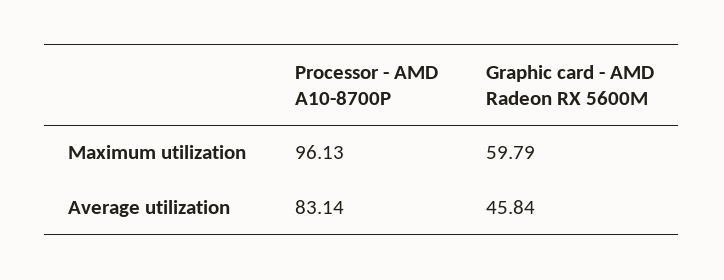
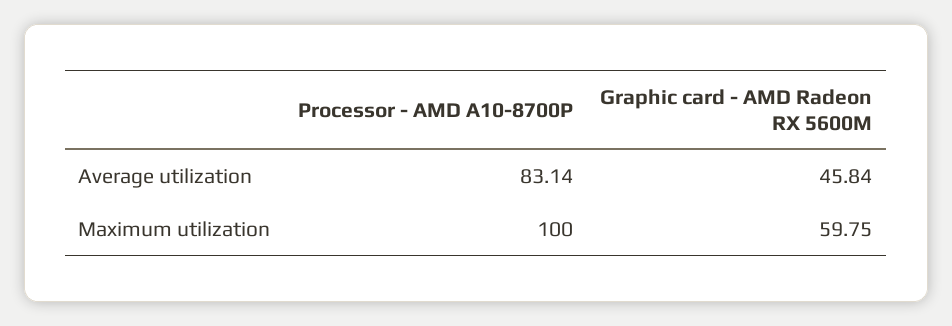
Processor - AMD A10-8700P, Maximum utilization: 96.13 -> 100
Graphic card - AMD Radeon RX 5600M, Maximum utilization: 59.79 -> 59.75

